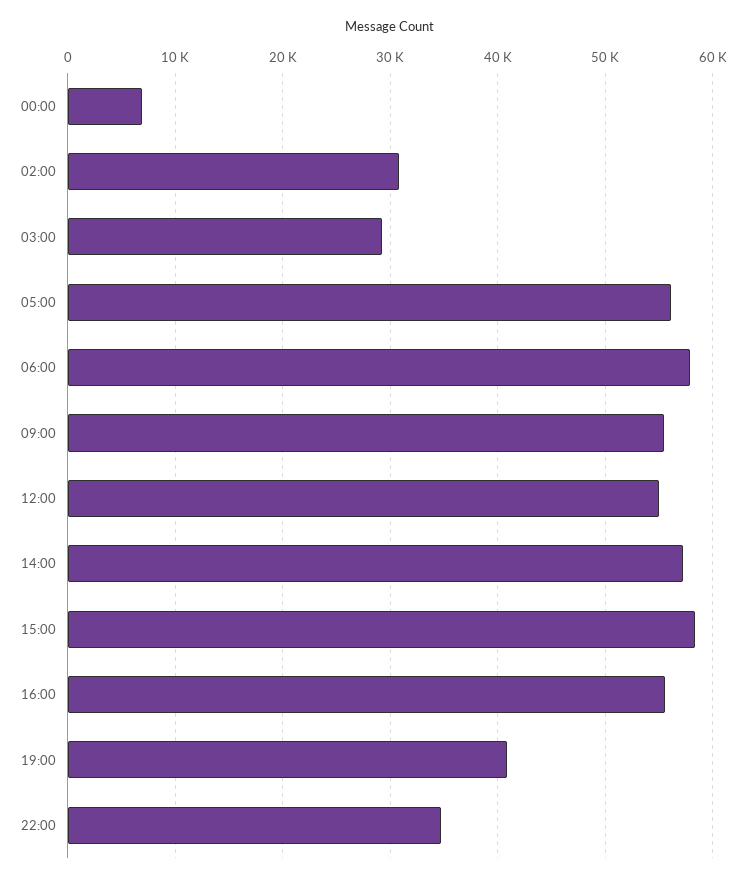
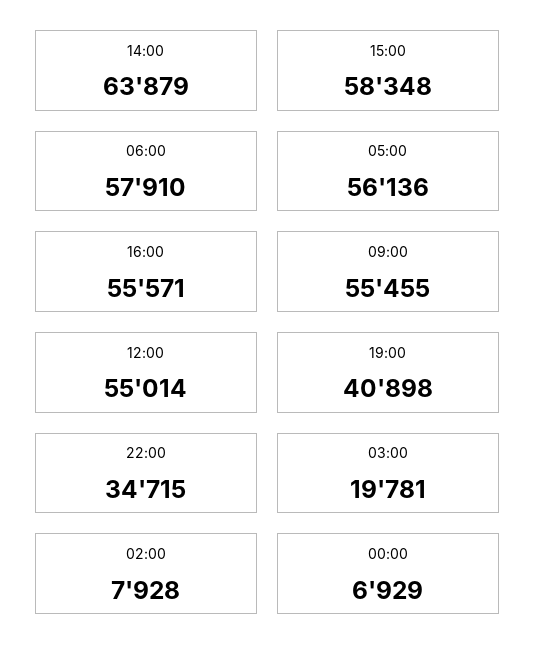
02:00: 31000 -> 7928
03:00: 29000 -> 19781
14:00: 57000 -> 63879

